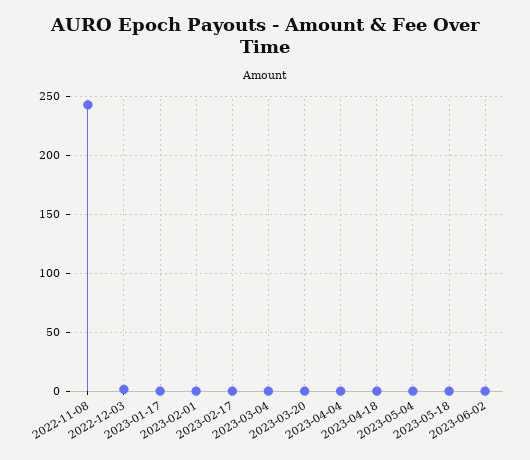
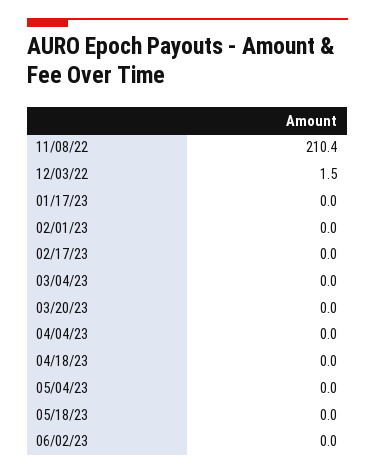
2022-11-08: 240 -> 210.4

